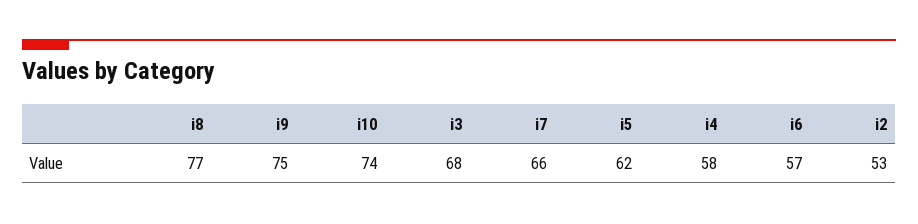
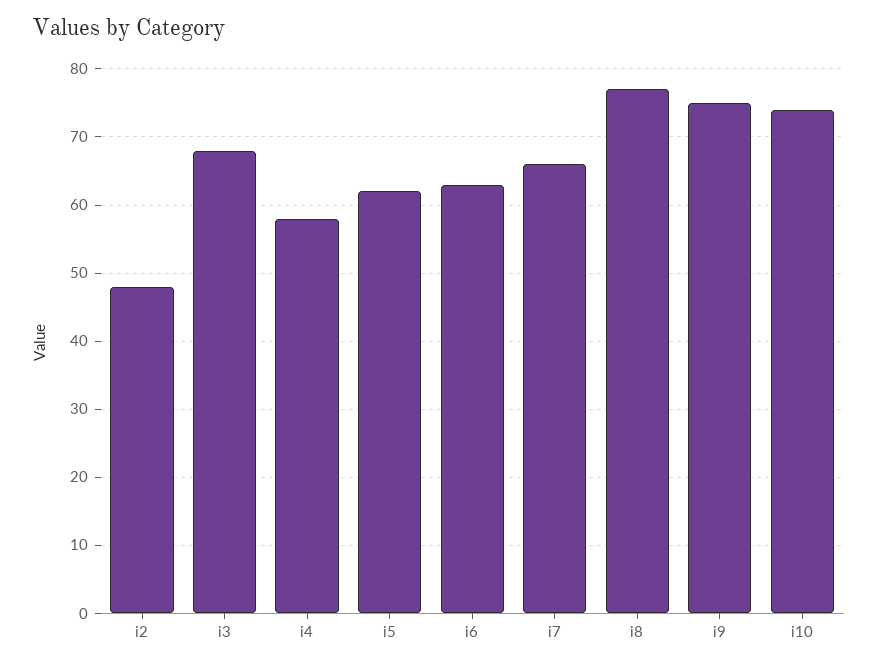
i6: 57 -> 63
i2: 53 -> 48

